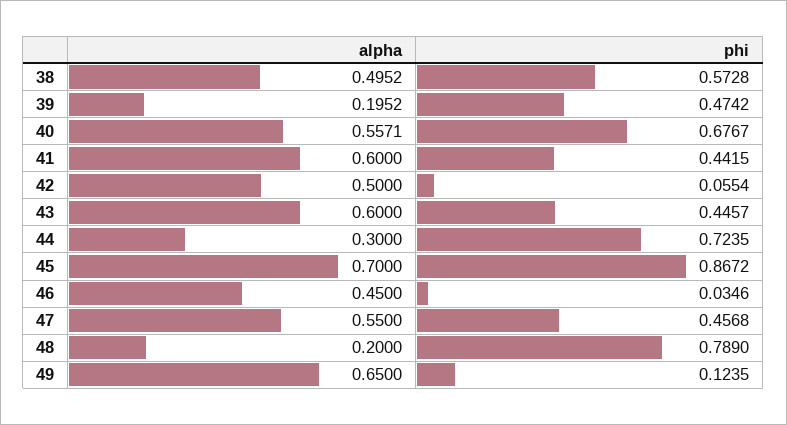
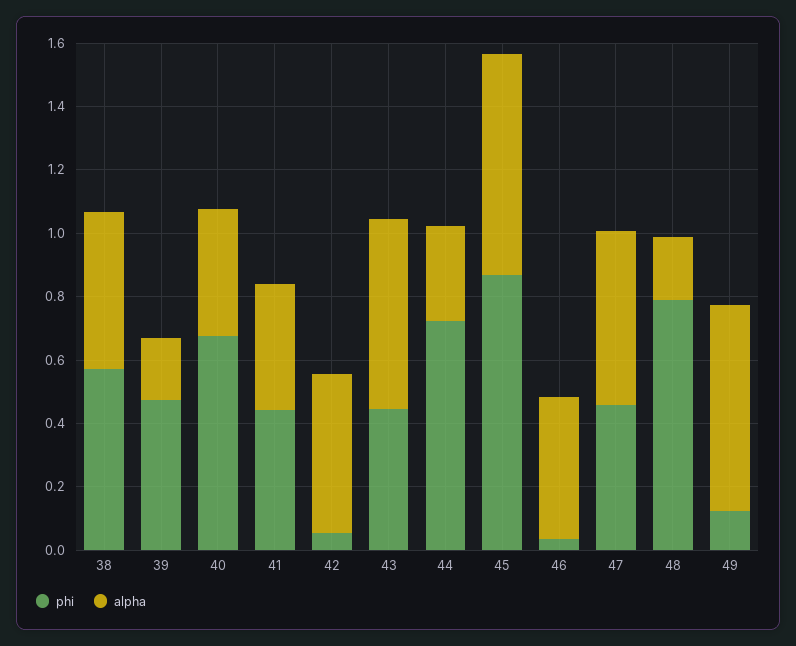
alpha, 40: 0.5571 -> 0.4
alpha, 41: 0.6 -> 0.4

